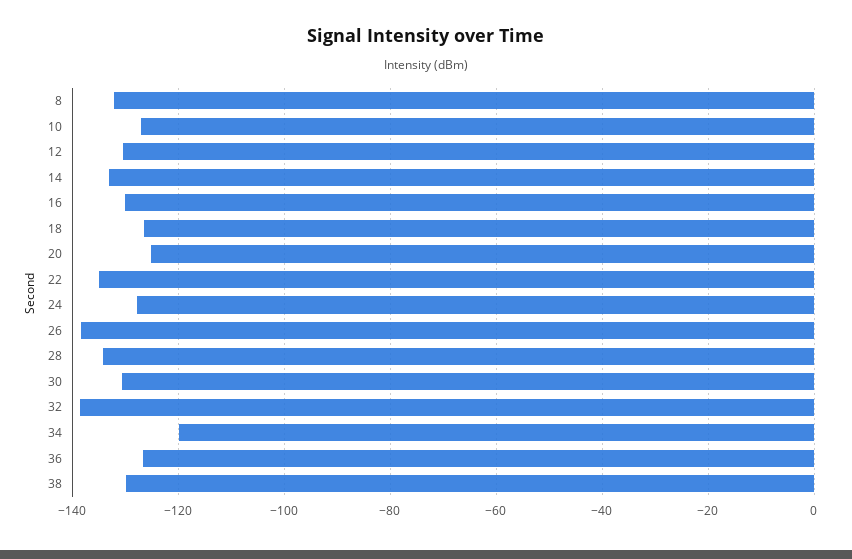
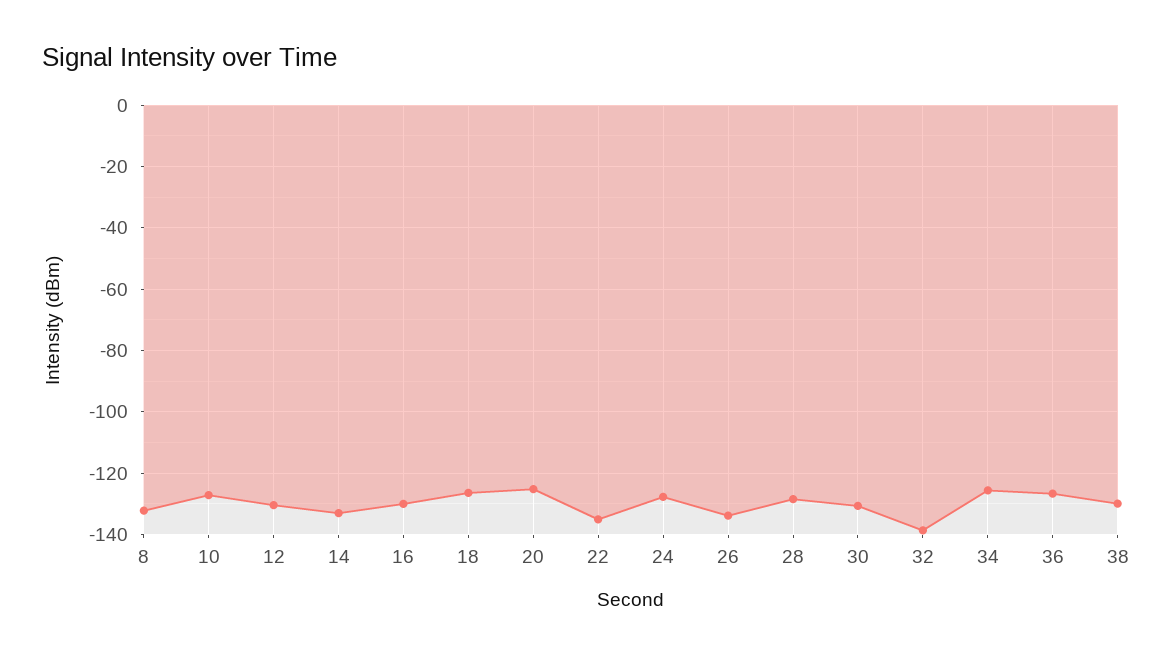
26: -138 -> -134
28: -134 -> -128
34: -120 -> -126

